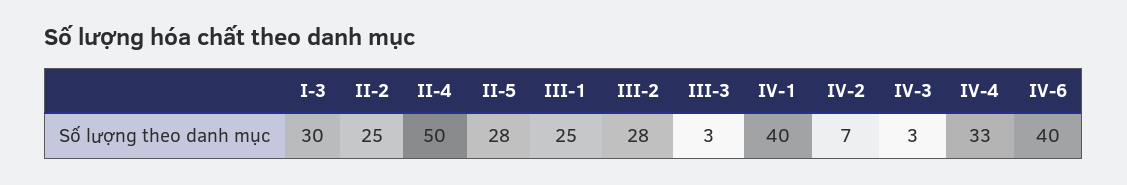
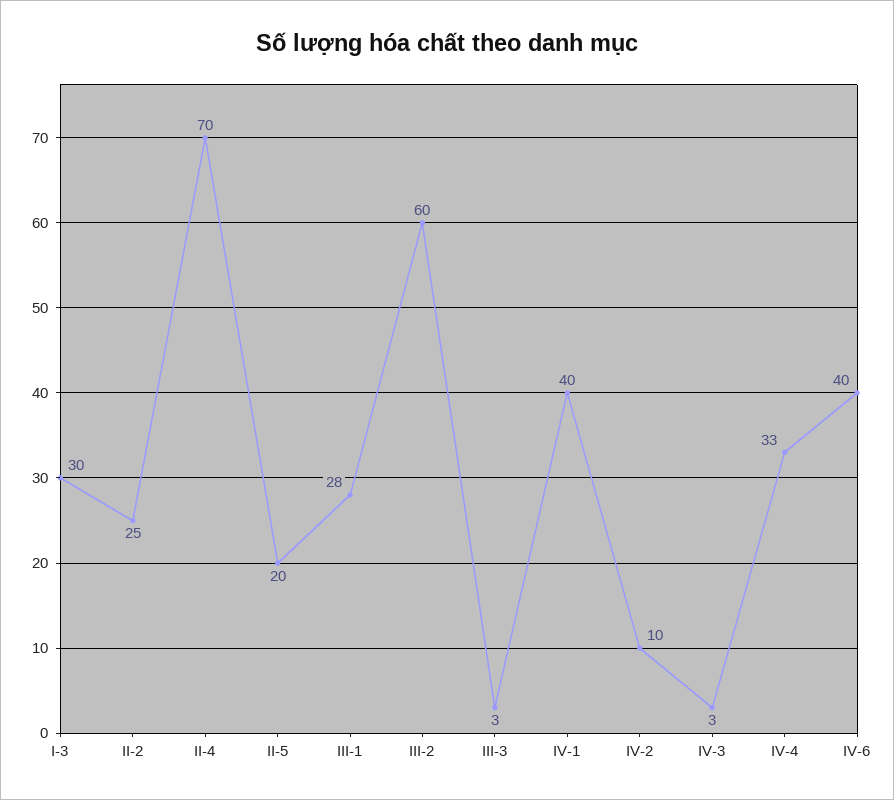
II-4: 50 -> 70
II-5: 28 -> 20
III-1: 25 -> 28
III-2: 28 -> 60
IV-2: 7 -> 10

